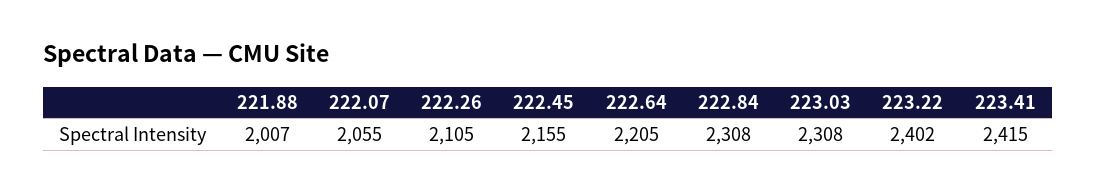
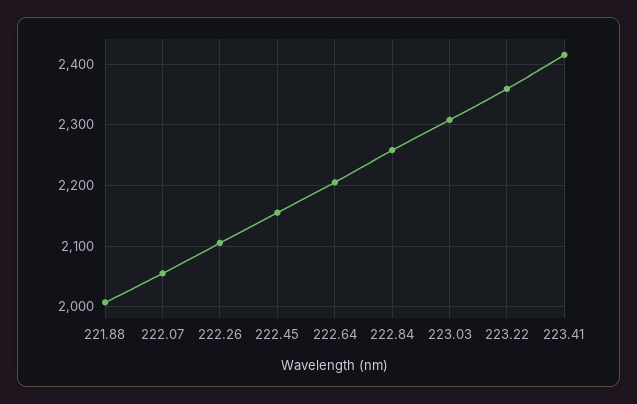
222.84: 2308 -> 2260
223.22: 2402 -> 2360

